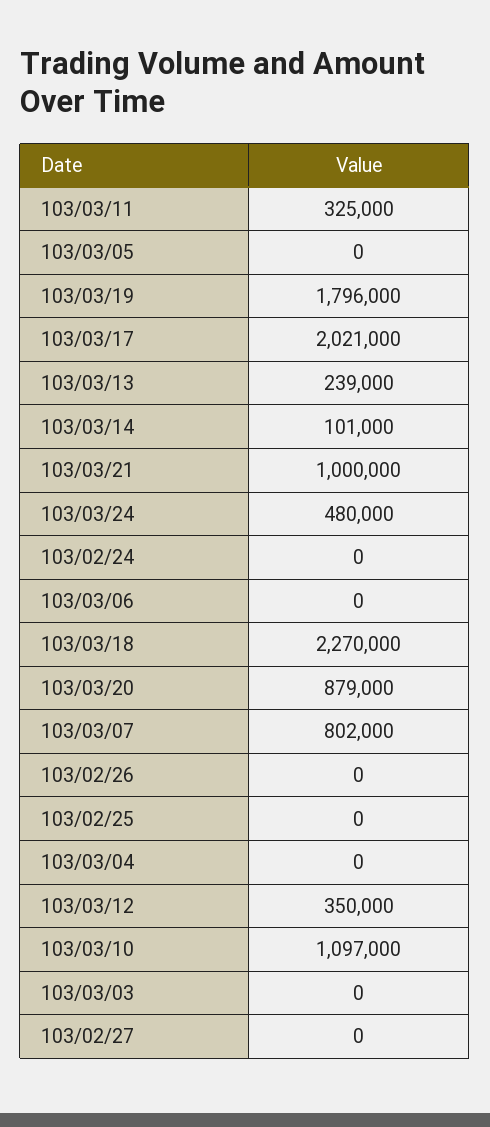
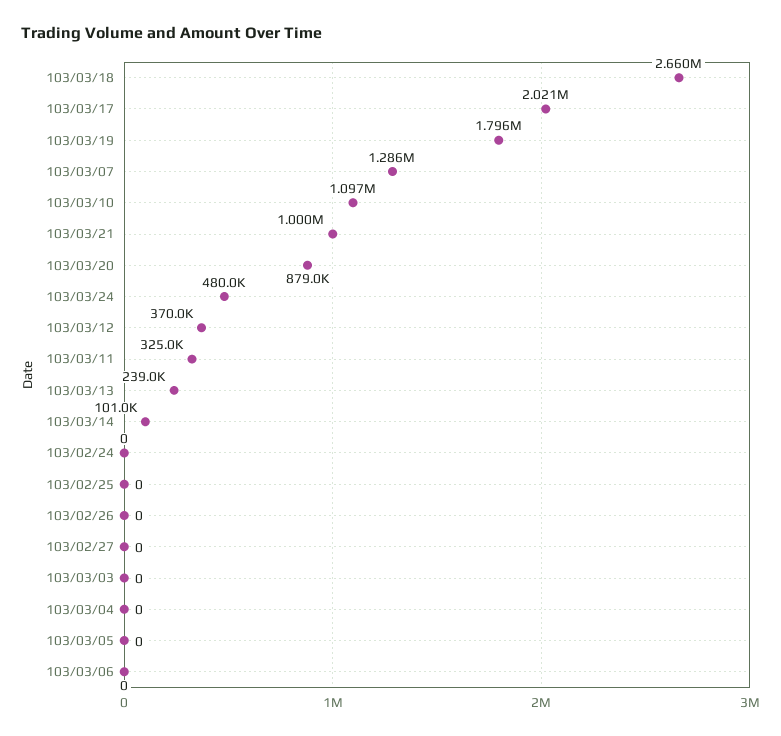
103/03/18: 2270000 -> 2660000
103/03/07: 802000 -> 1286000
103/03/12: 350000 -> 370000

